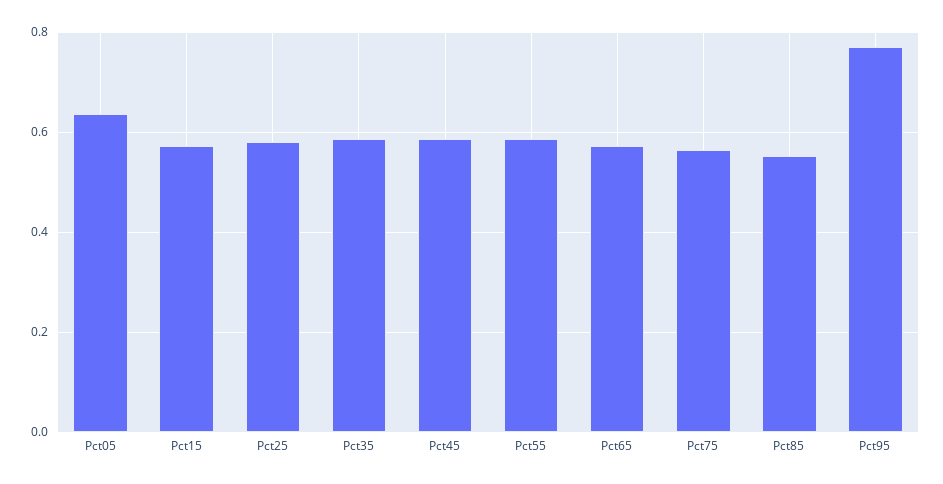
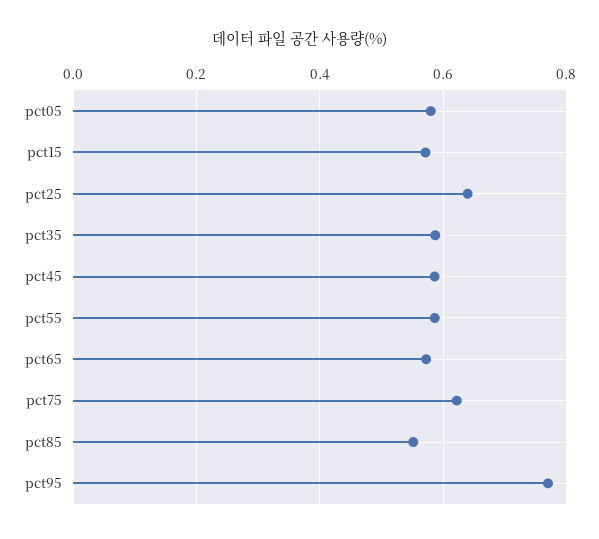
Pct05: 0.64 -> 0.58
Pct25: 0.58 -> 0.64
Pct75: 0.56 -> 0.62

